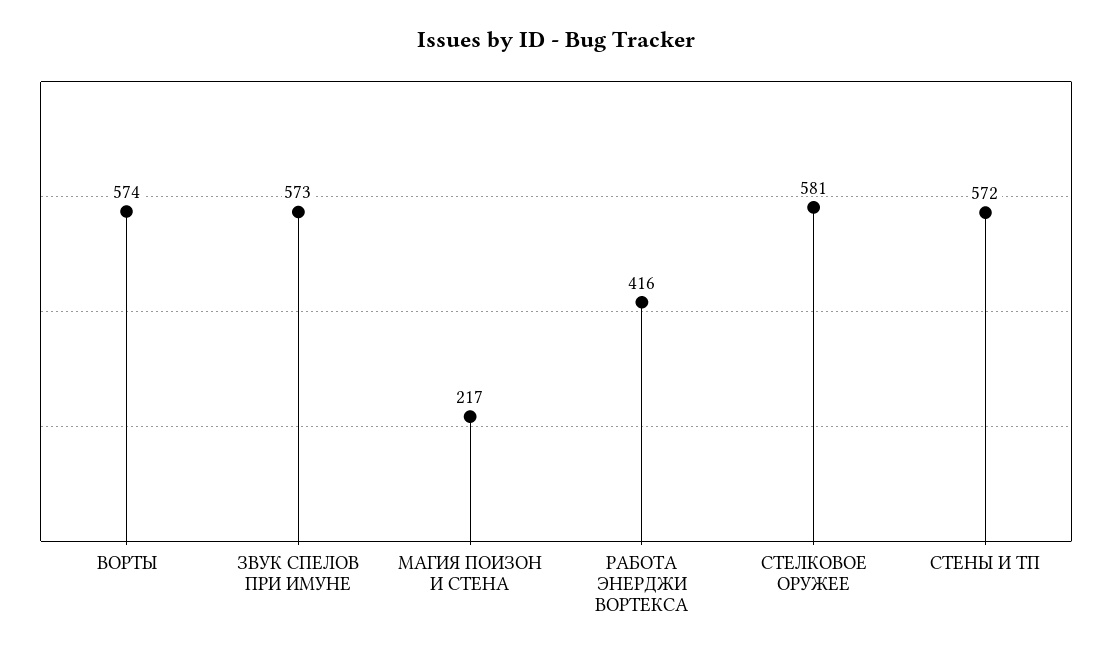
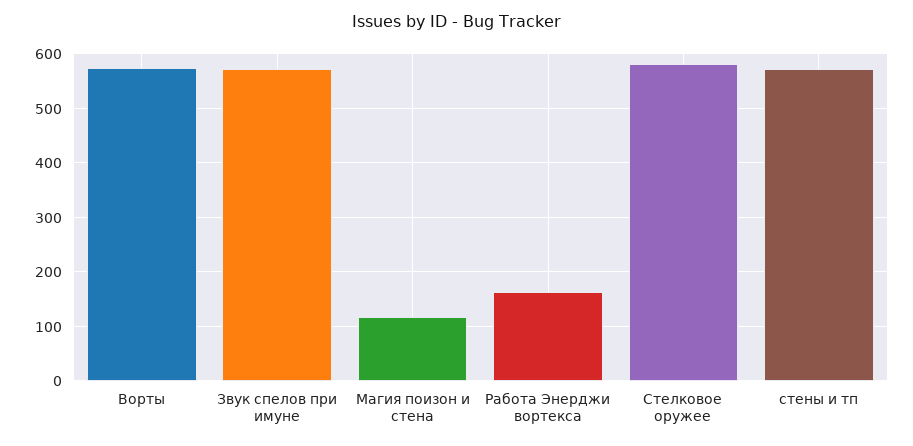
МАГИЯ ПОИЗОН И СТЕНА: 217 -> 120
РАБОТА ЭНЕРДЖИ ВОРТЕКСА: 416 -> 160

